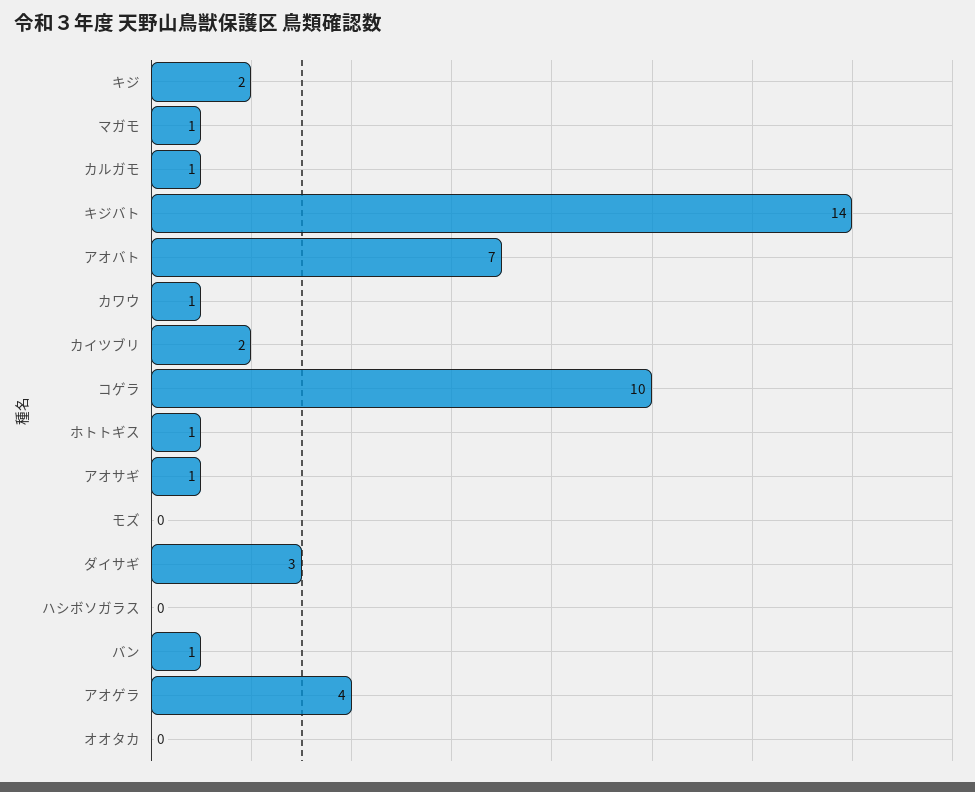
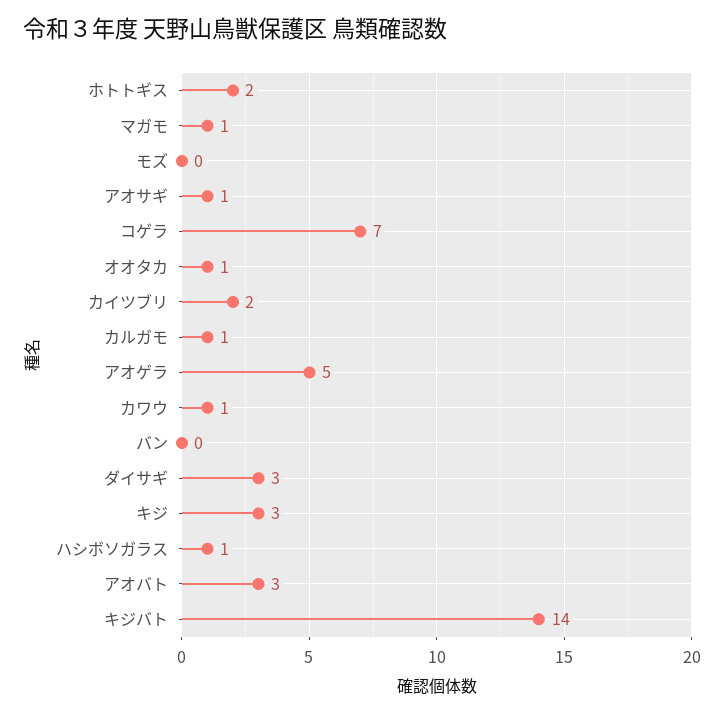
キジ: 2 -> 3
アオバト: 7 -> 3
コゲラ: 10 -> 7
ホトトギス: 1 -> 2
ハシボソガラス: 0 -> 1
バン: 1 -> 0
アオゲラ: 4 -> 5
オオタカ: 0 -> 1

